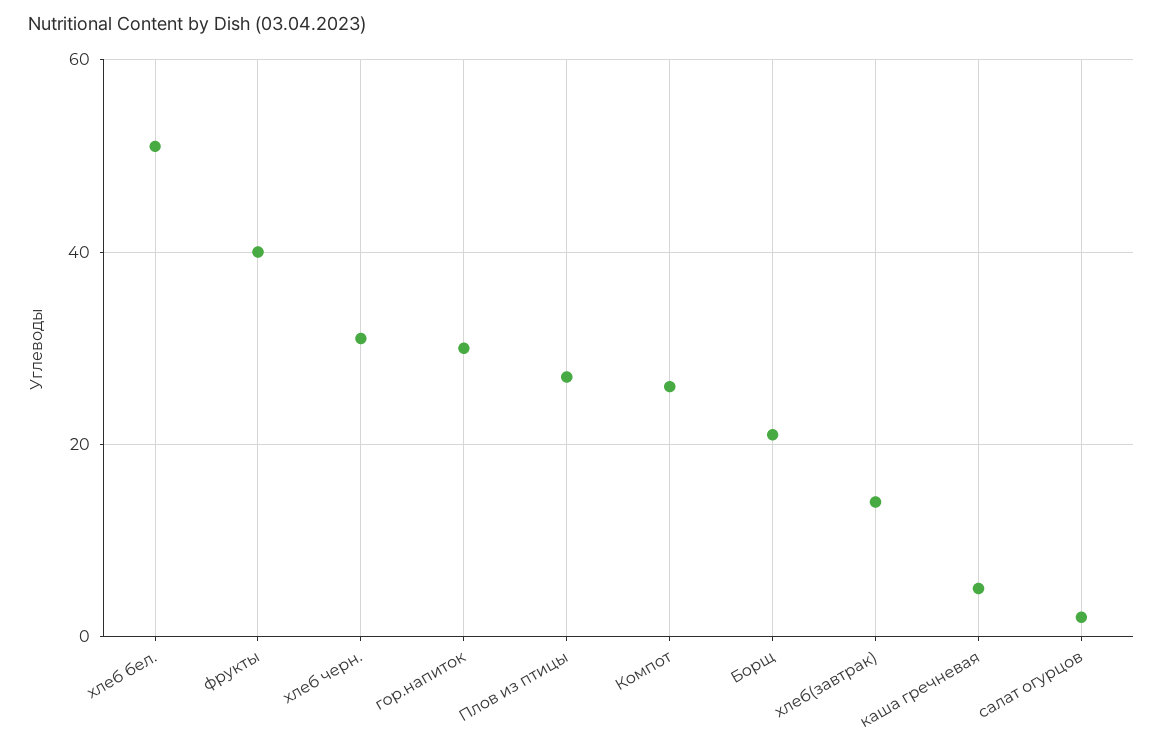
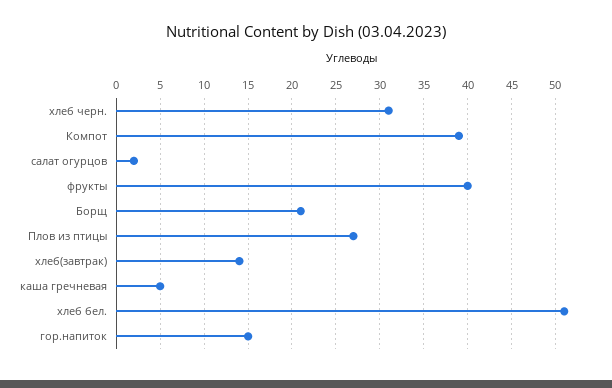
гор.напиток: 30 -> 15
Компот: 25 -> 39

